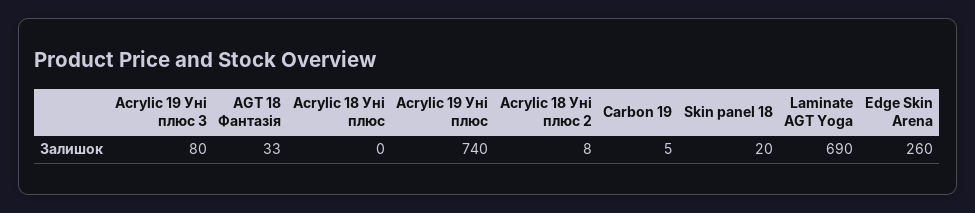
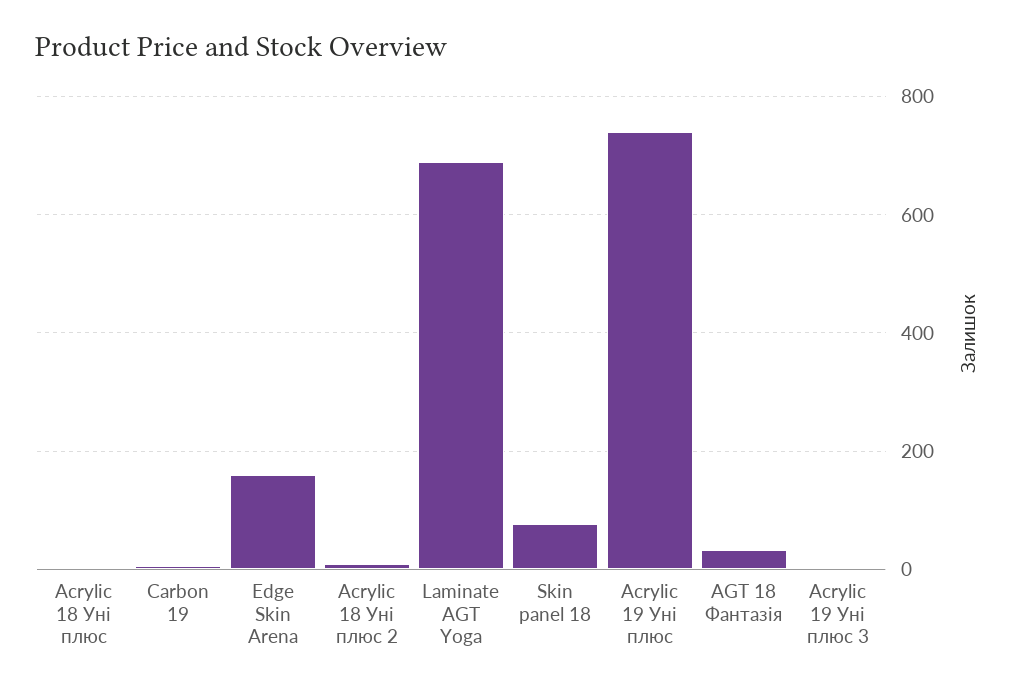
Acrylic 19 Уні плюс 3: 80 -> 0
Skin panel 18: 20 -> 80
Edge Skin Arena: 260 -> 160

